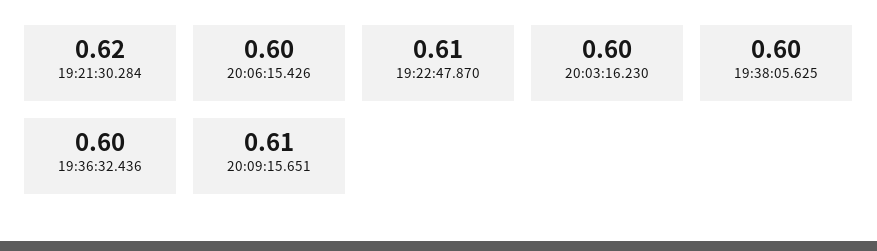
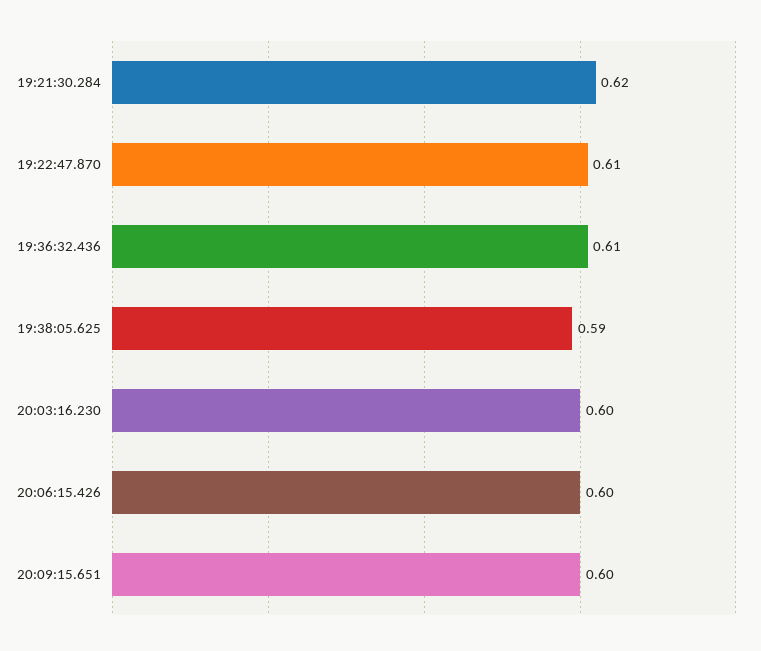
19:38:05.625: 0.6 -> 0.59
19:36:32.436: 0.6 -> 0.61
20:09:15.651: 0.61 -> 0.6

